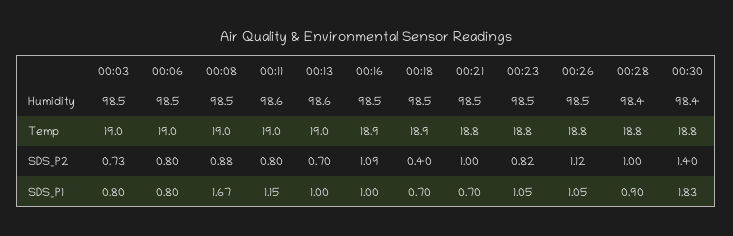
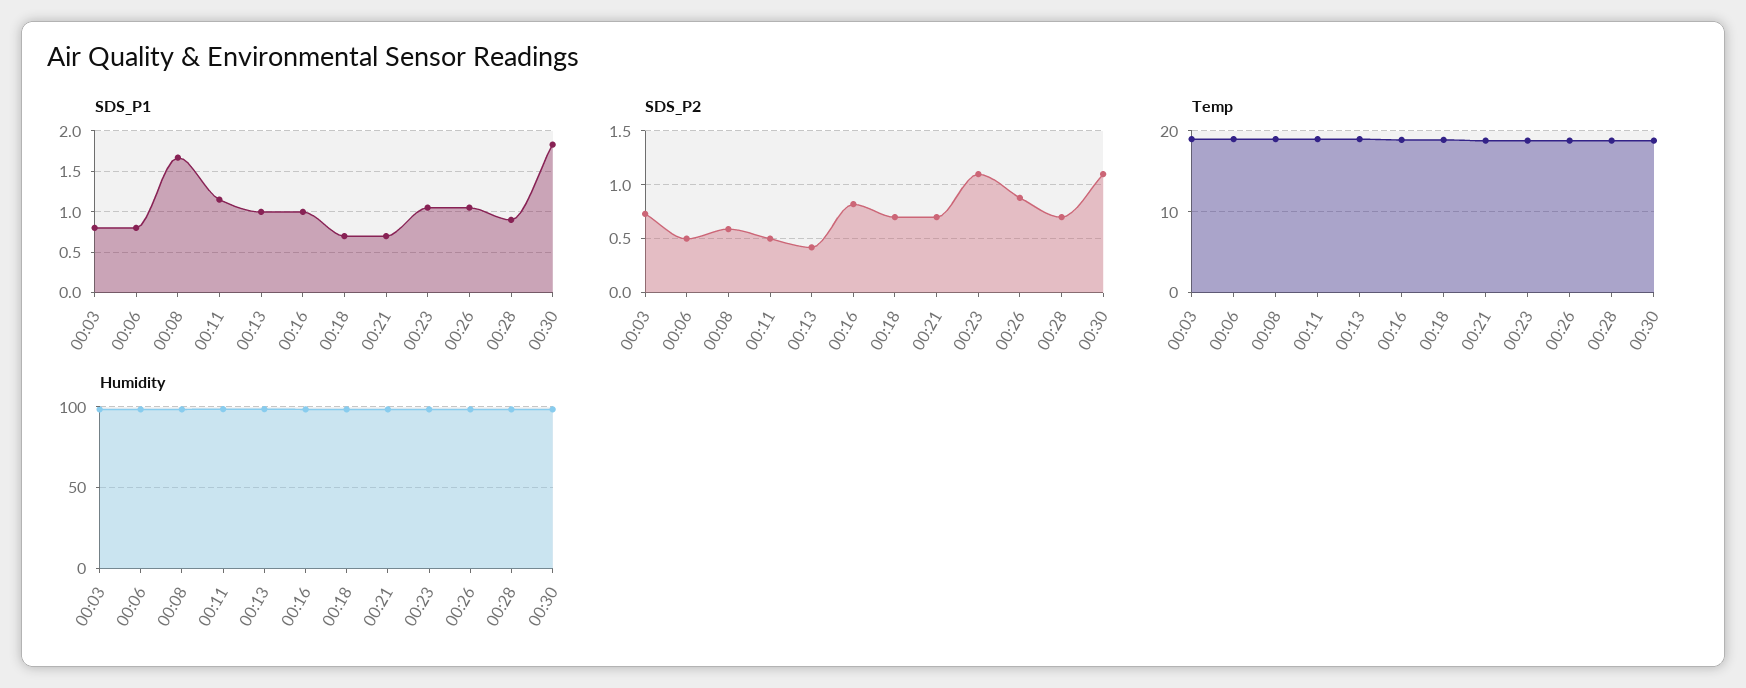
SDS_P2, 00:06: 0.8 -> 0.5
SDS_P2, 00:08: 0.88 -> 0.6
SDS_P2, 00:11: 0.8 -> 0.5
SDS_P2, 00:13: 0.7 -> 0.4
SDS_P2, 00:16: 1.09 -> 0.8
SDS_P2, 00:18: 0.4 -> 0.7
SDS_P2, 00:21: 1 -> 0.7
SDS_P2, 00:23: 0.82 -> 1.1
SDS_P2, 00:26: 1.12 -> 0.9
SDS_P2, 00:28: 1 -> 0.7
SDS_P2, 00:30: 1.4 -> 1.1

